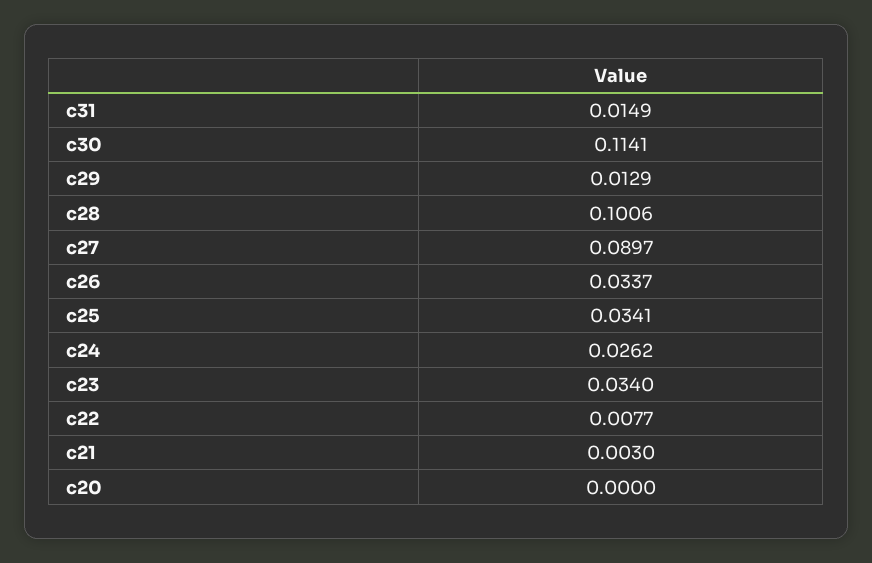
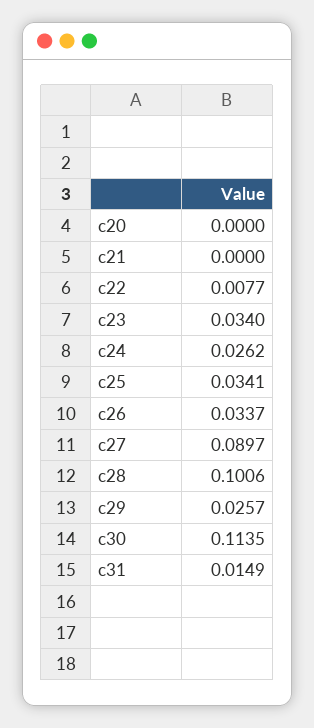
c30: 0.1141 -> 0.1135
c29: 0.0129 -> 0.0257
c21: 0.003 -> 0

